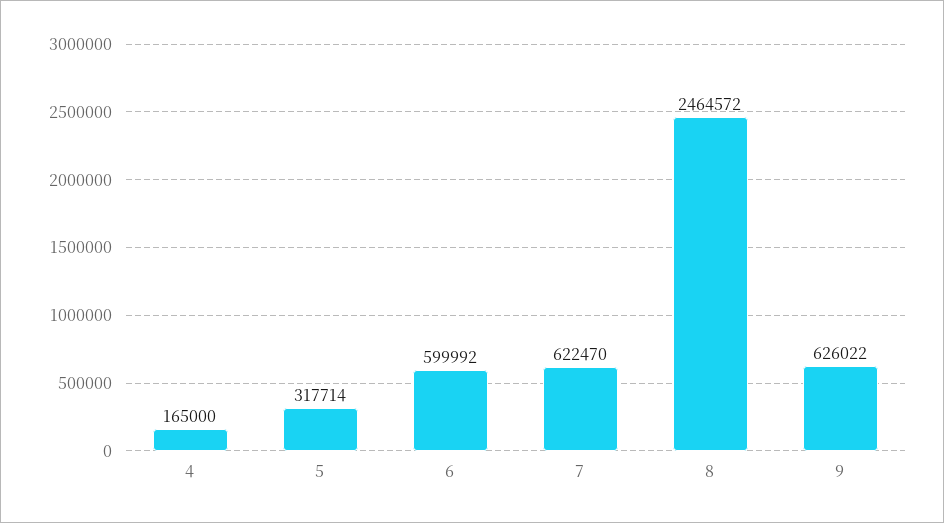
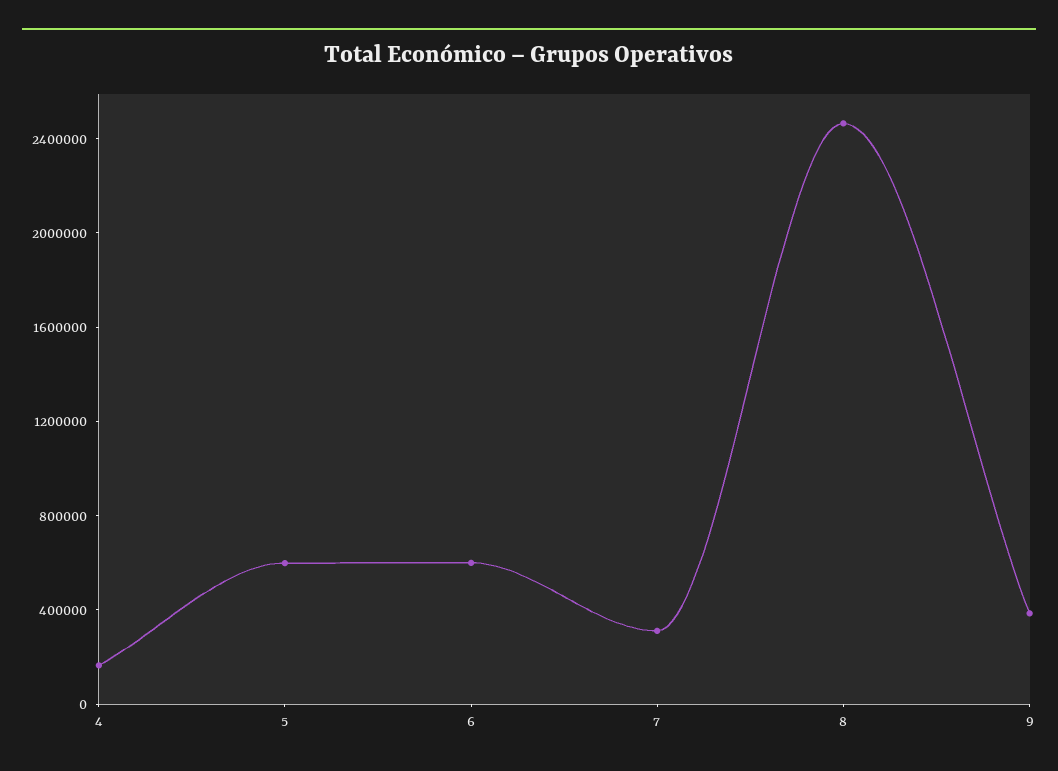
5: 317714 -> 600000
7: 622470 -> 300000
9: 626022 -> 400000

